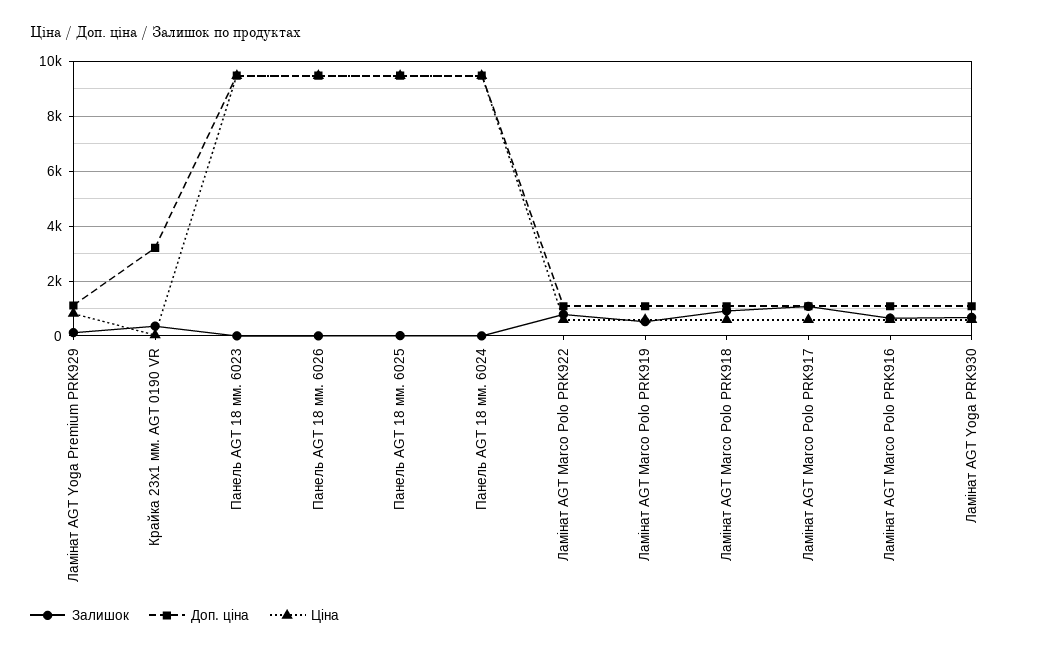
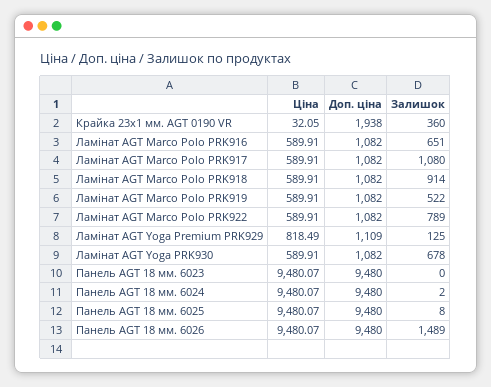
Доп. ціна, Крайка 23x1 мм. AGT 0190 VR: 3250 -> 1938
Залишок, Панель AGT 18 мм. 6026: 0 -> 1489

